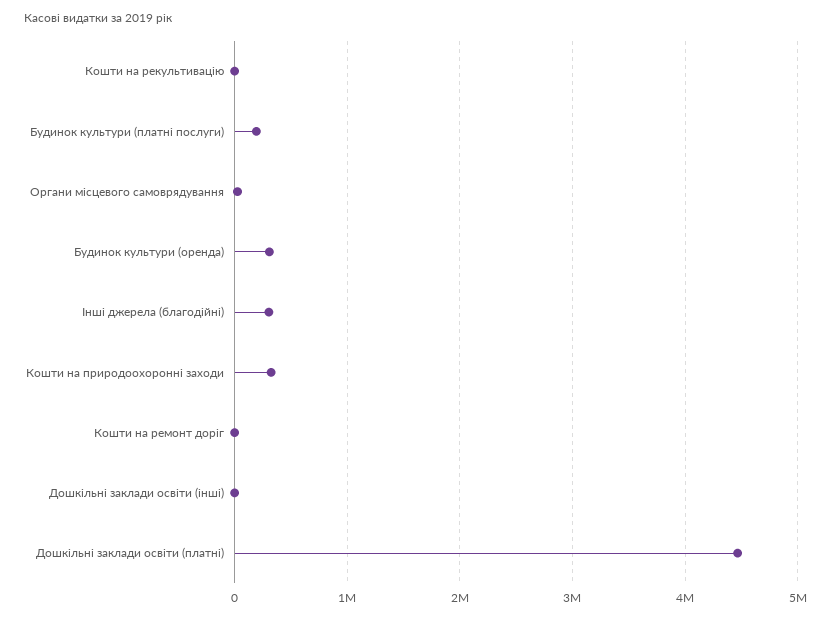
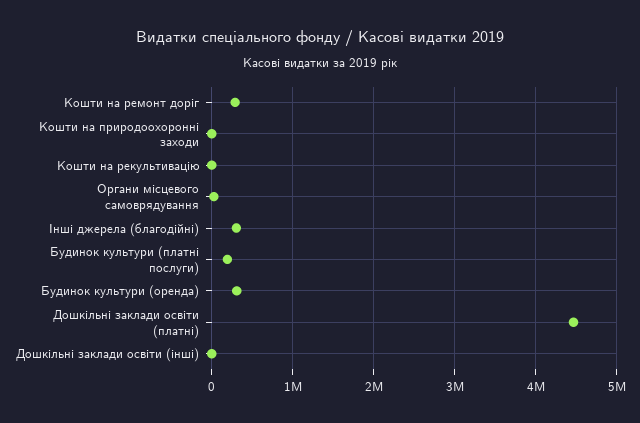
Кошти на природоохоронні заходи: 300000 -> 0
Кошти на ремонт доріг: 0 -> 300000

